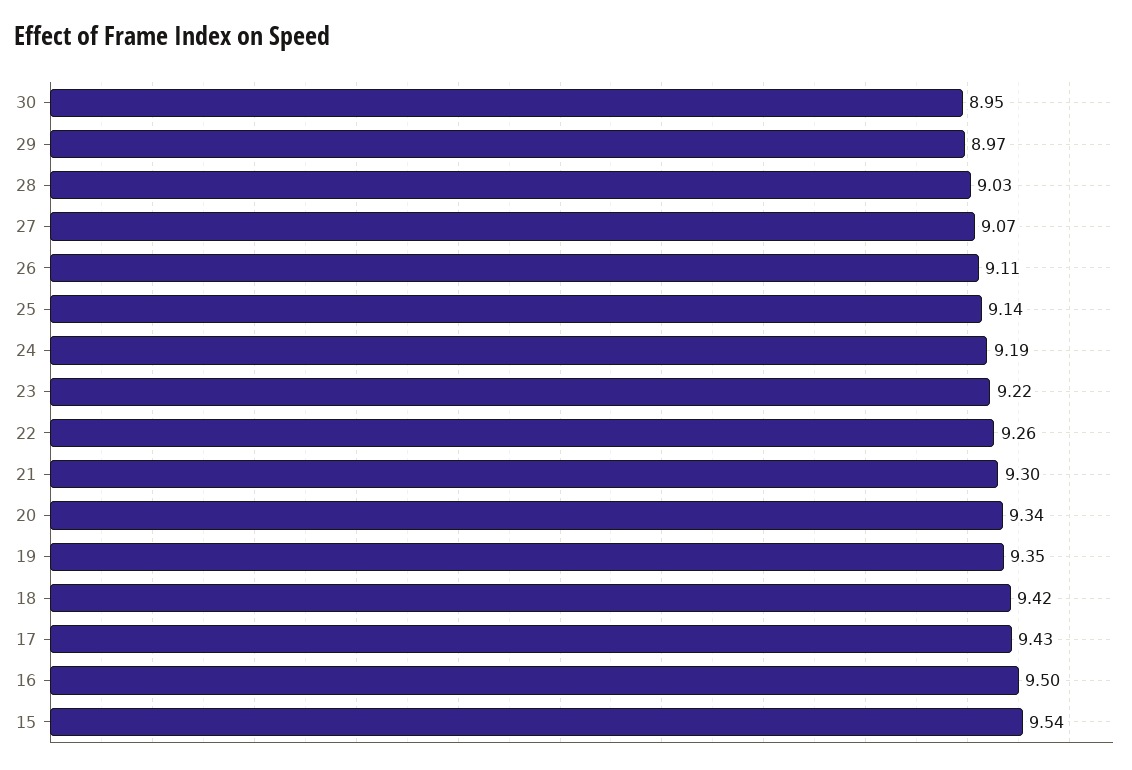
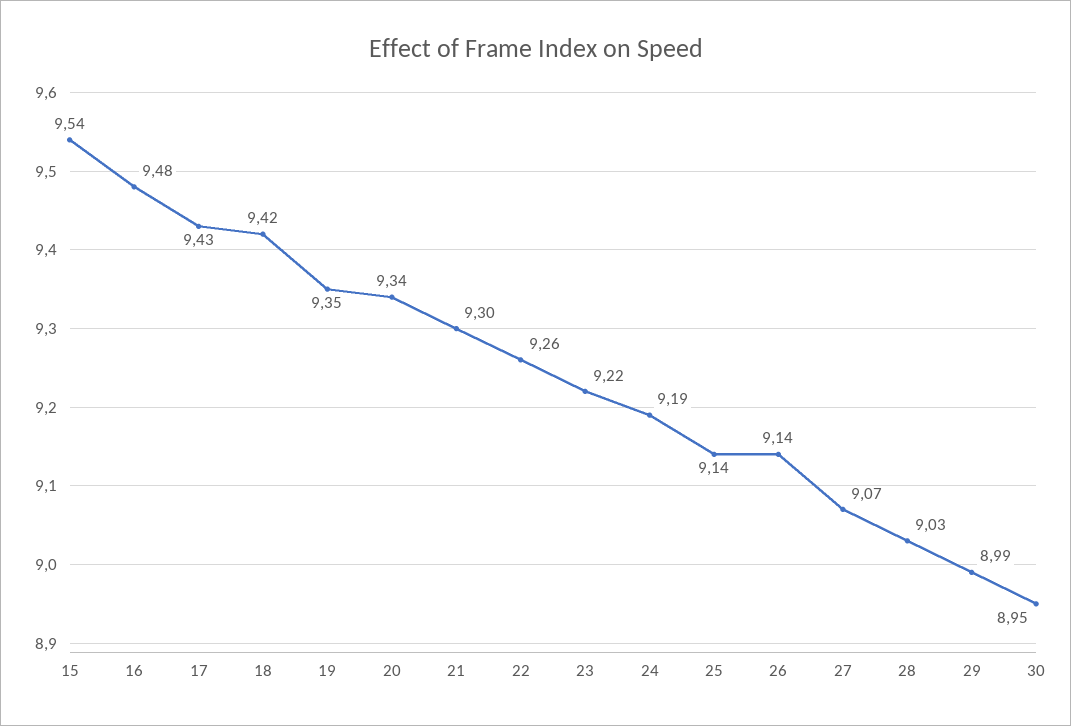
29: 8.97 -> 8.99
26: 9.11 -> 9.14
16: 9.5 -> 9.48

